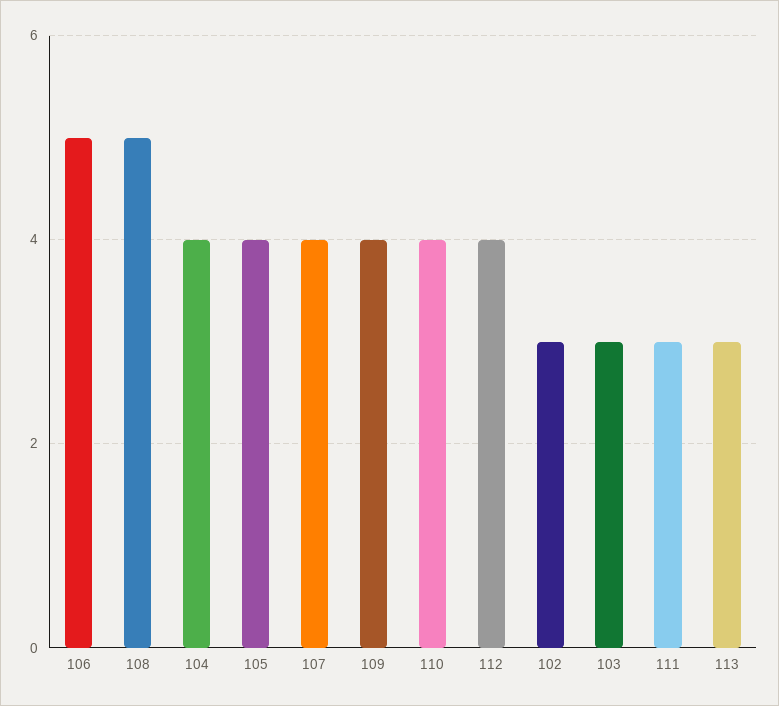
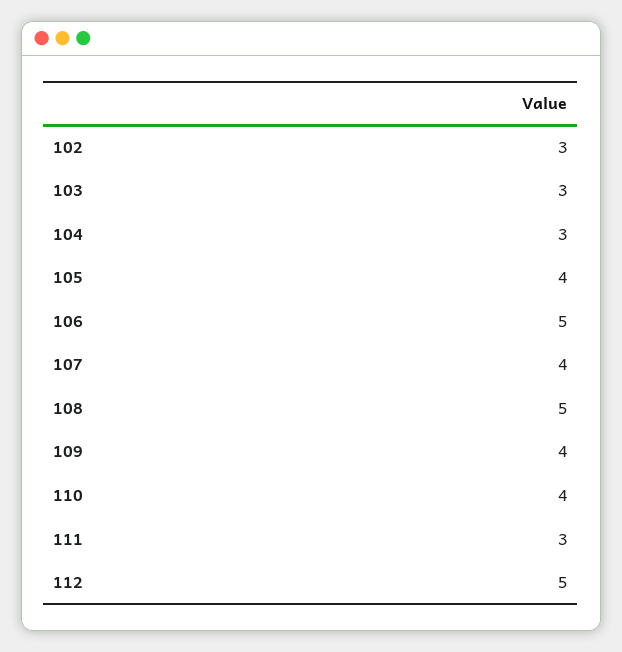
104: 4 -> 3
112: 4 -> 5
113: 3 -> none

